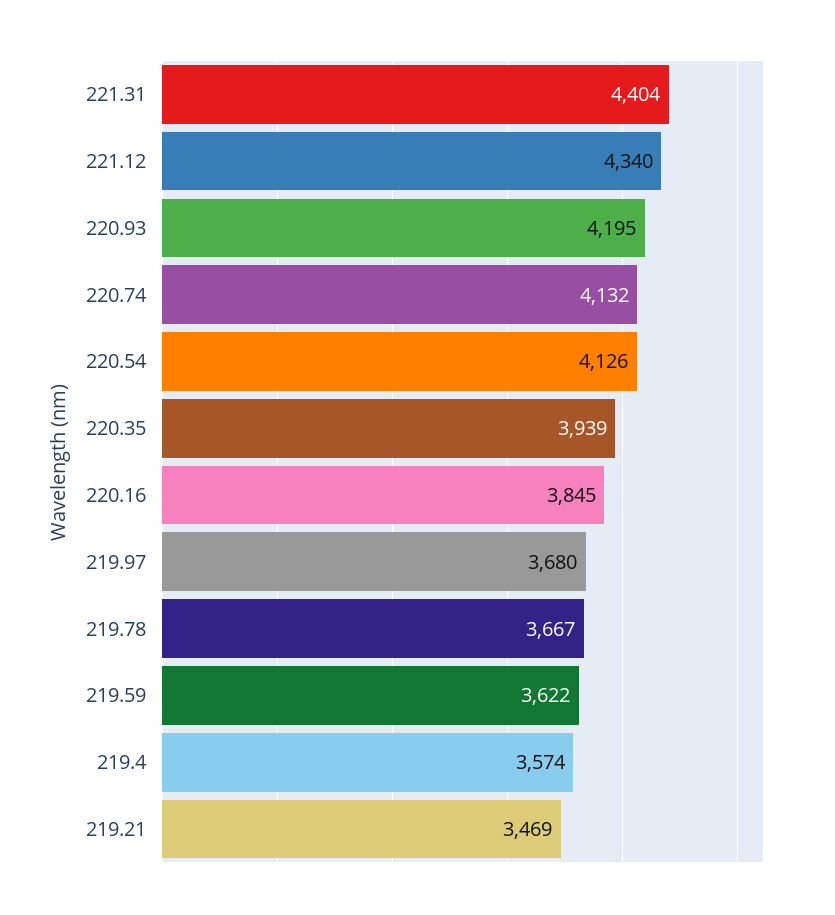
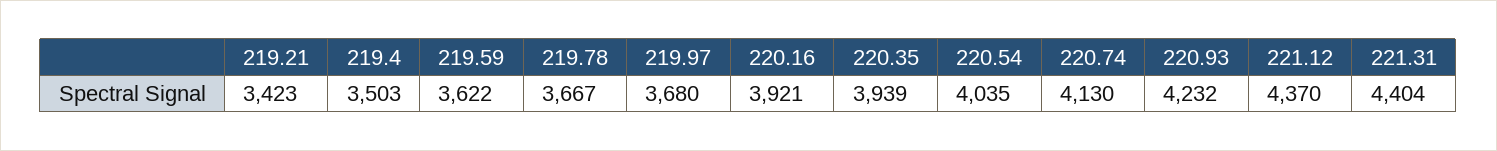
221.12: 4340 -> 4370
220.93: 4195 -> 4232
220.74: 4132 -> 4130
220.54: 4126 -> 4035
220.16: 3845 -> 3921
219.4: 3574 -> 3503
219.21: 3469 -> 3423

